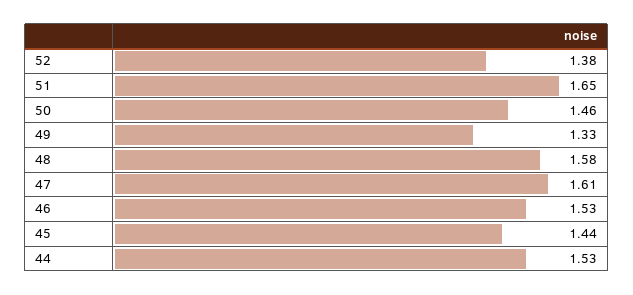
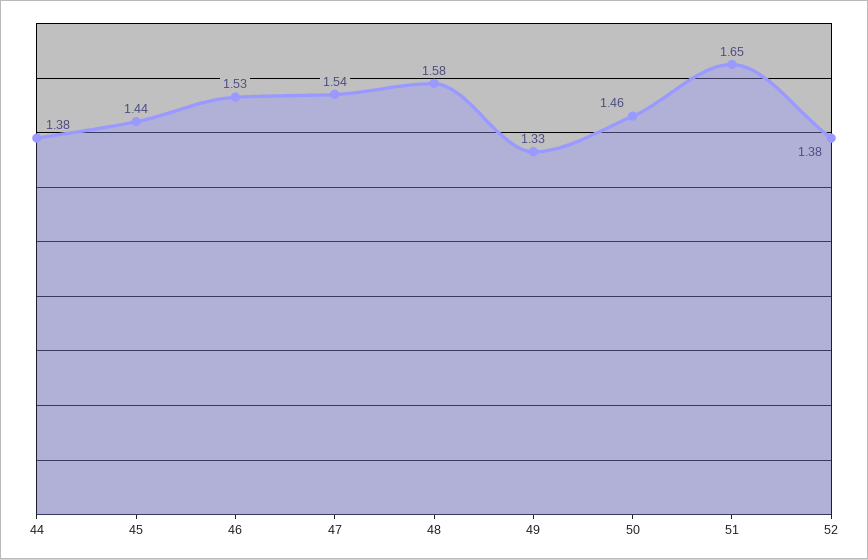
47: 1.61 -> 1.54
44: 1.53 -> 1.38

